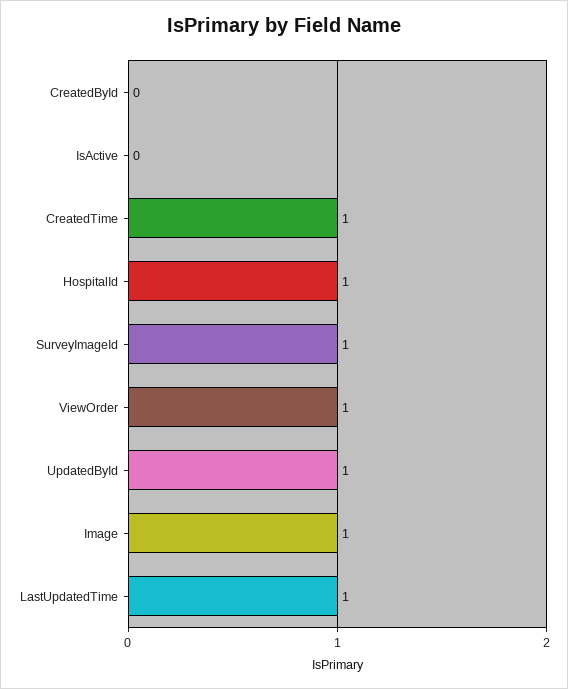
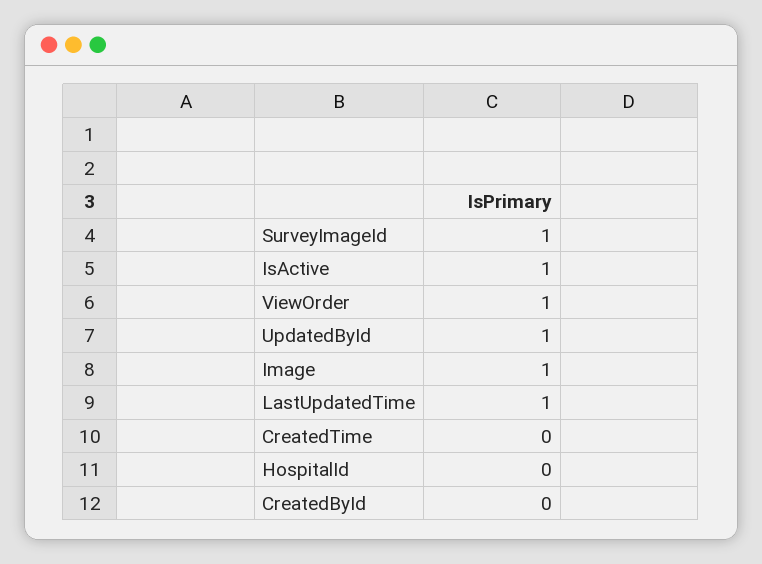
IsActive: 0 -> 1
CreatedTime: 1 -> 0
HospitalId: 1 -> 0

